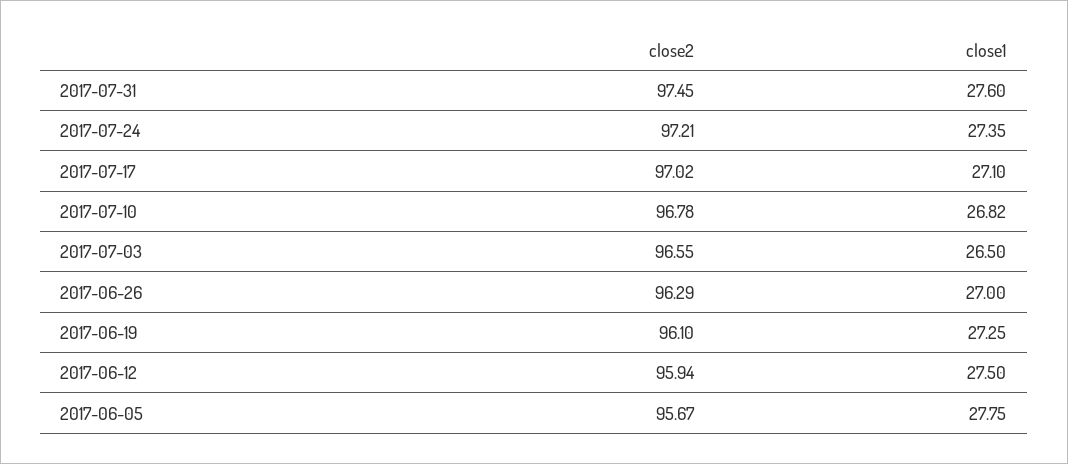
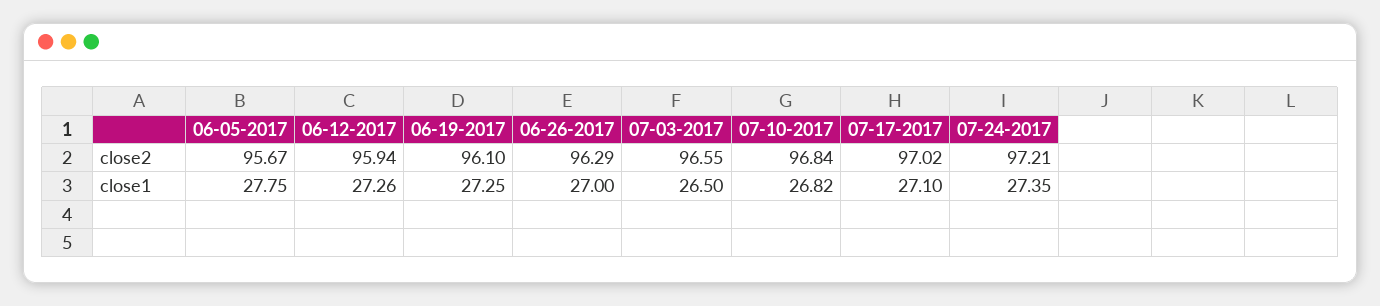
close2, 2017-07-31: 97.45 -> none
close1, 2017-07-31: 27.6 -> none
close2, 2017-07-10: 96.78 -> 96.84
close1, 2017-06-12: 27.5 -> 27.26

